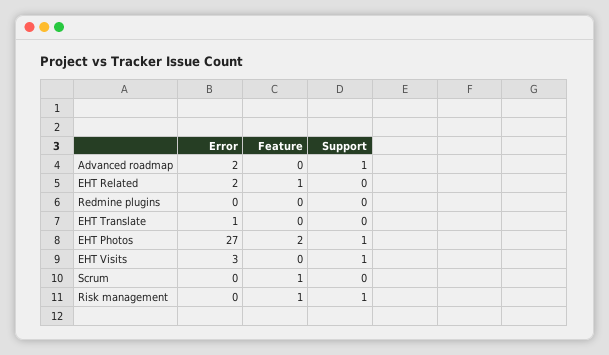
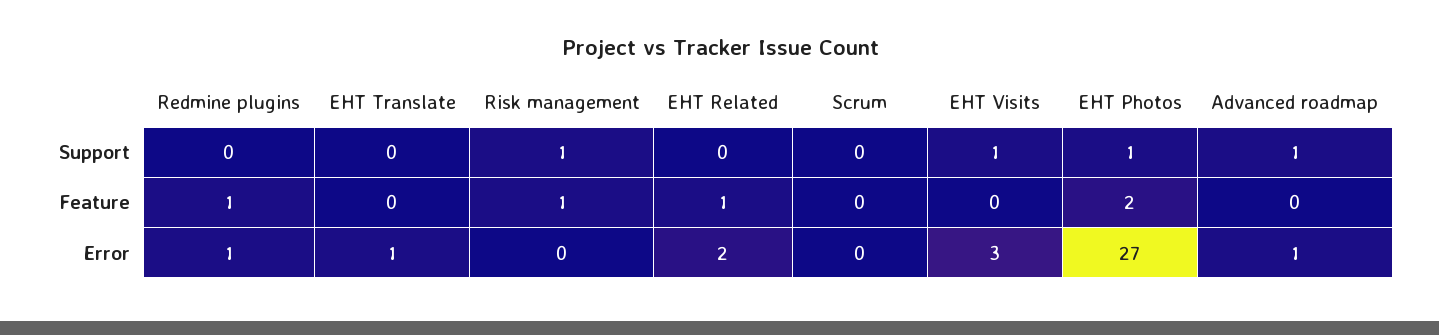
Error, Advanced roadmap: 2 -> 1
Error, Redmine plugins: 0 -> 1
Feature, Redmine plugins: 0 -> 1
Feature, Scrum: 1 -> 0

